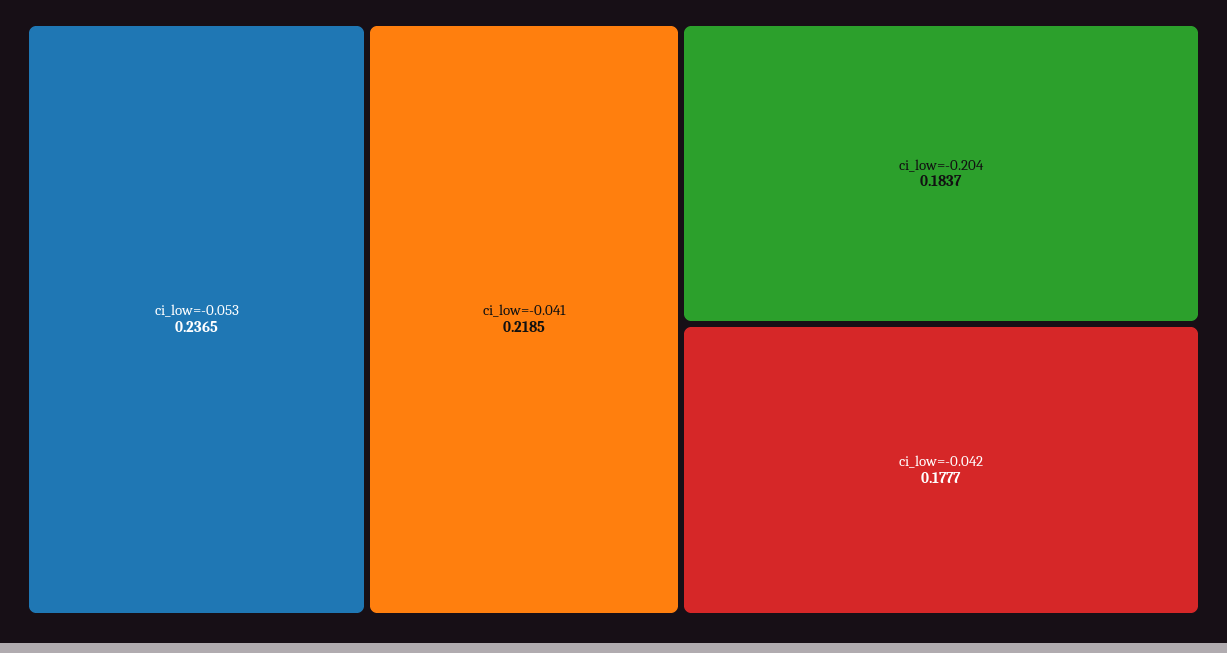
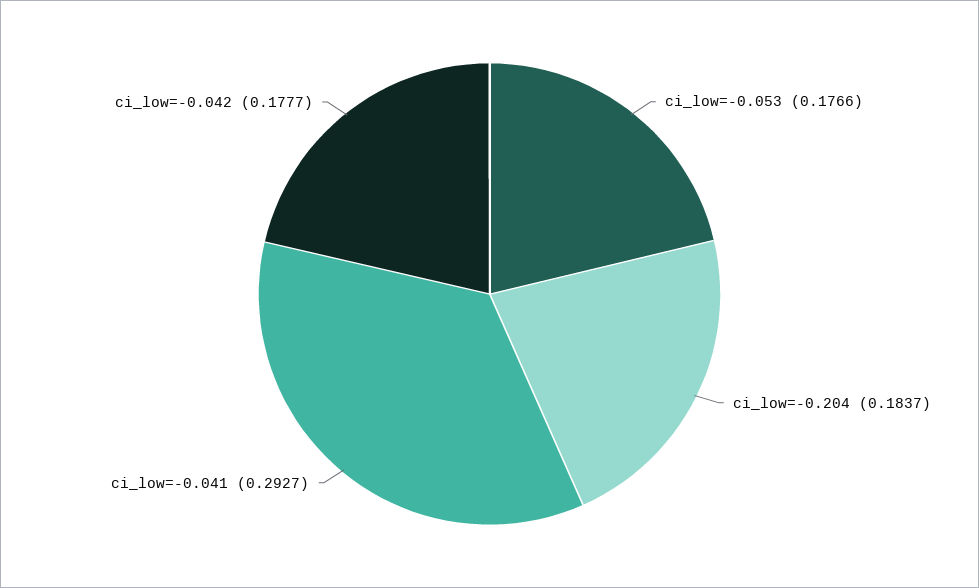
ci_low=-0.053: 0.2365 -> 0.1766
ci_low=-0.041: 0.2185 -> 0.2927

